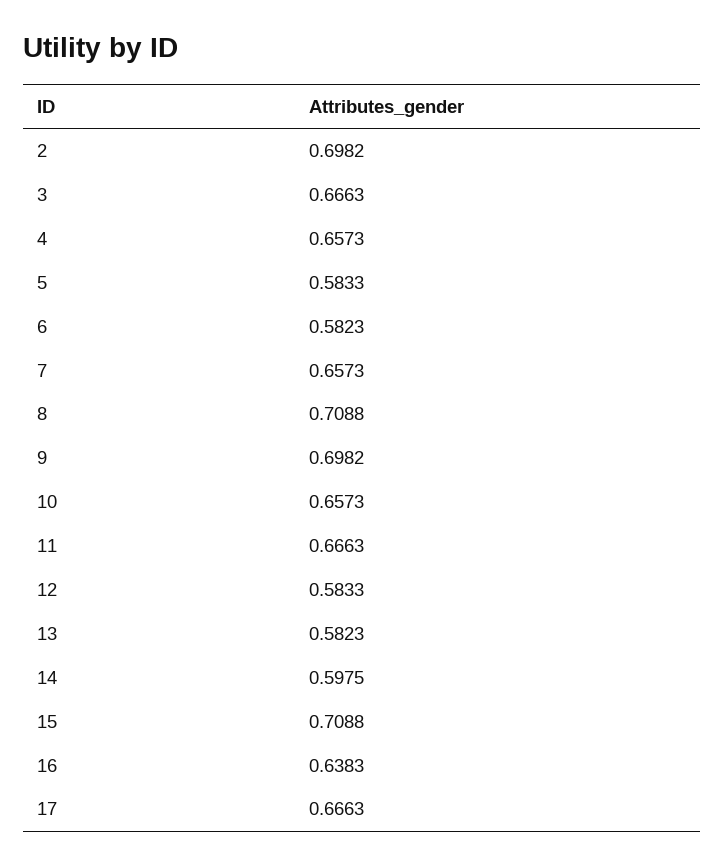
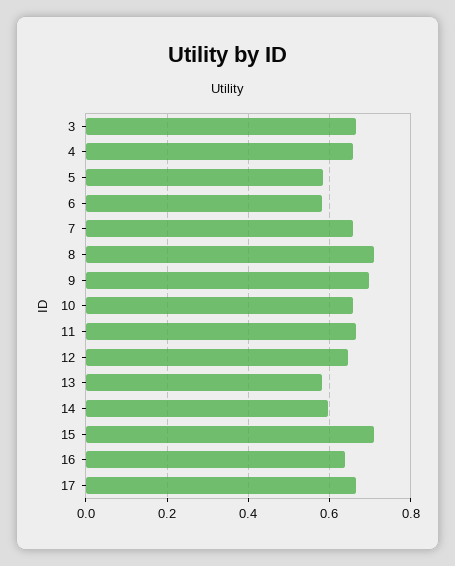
2: 0.6982 -> none
12: 0.5833 -> 0.64

